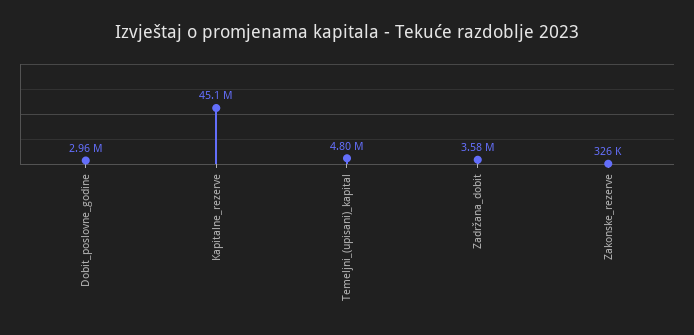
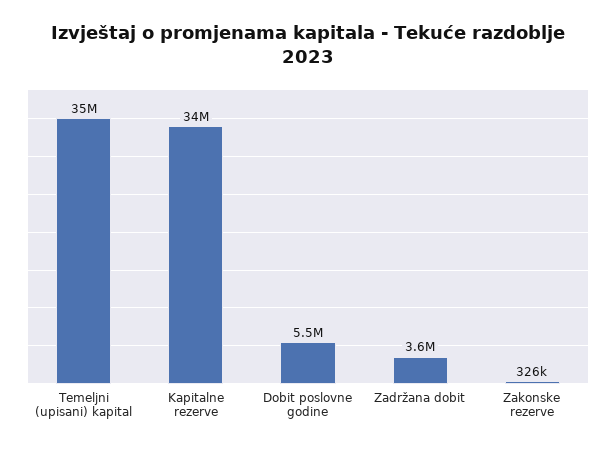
Dobit_poslovne_godine: 2960000 -> 5500000
Kapitalne_rezerve: 45100000 -> 34000000
Temeljni_(upisani)_kapital: 4800000 -> 35000000

